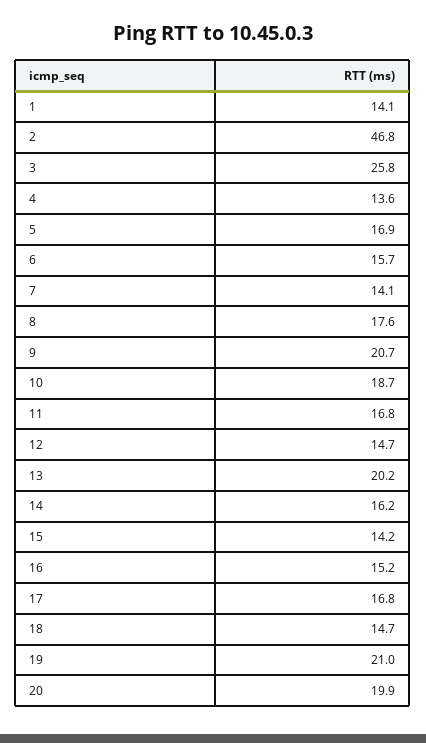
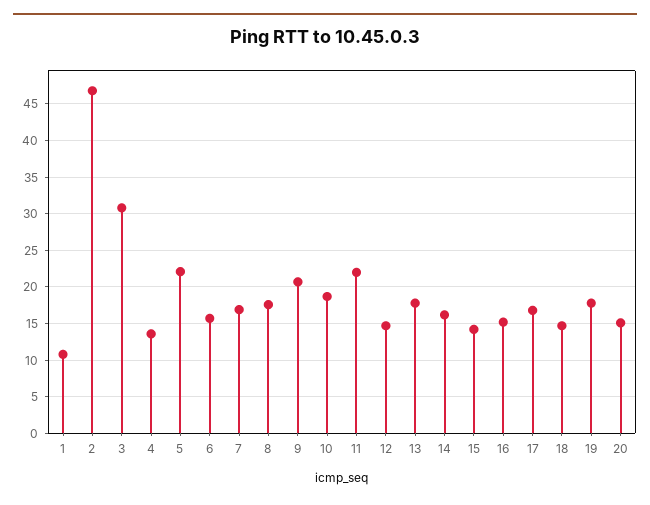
1: 14.1 -> 11
3: 25.8 -> 31
5: 16.9 -> 22
7: 14.1 -> 17
11: 16.8 -> 22
13: 20.2 -> 18
19: 21 -> 18
20: 19.9 -> 15

